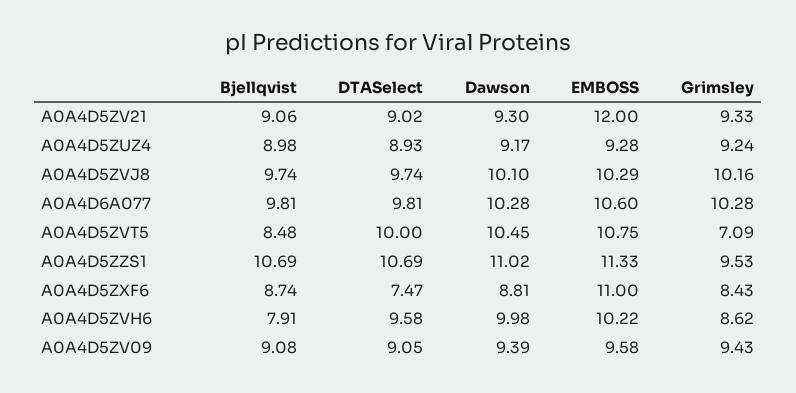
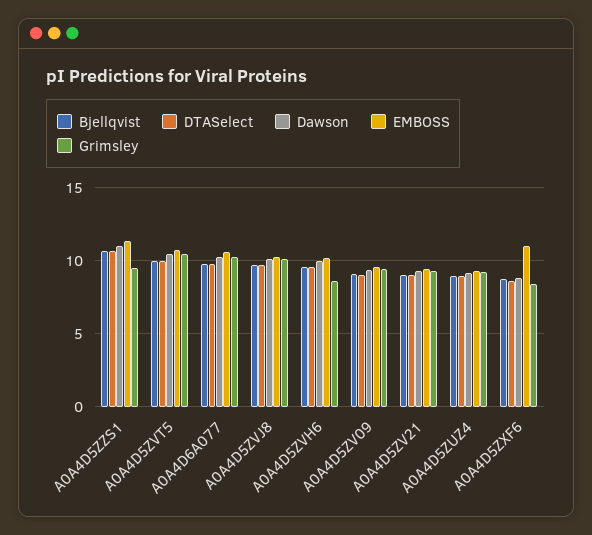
EMBOSS, A0A4D5ZV21: 12 -> 9.5
Bjellqvist, A0A4D5ZVT5: 8.48 -> 10
Grimsley, A0A4D5ZVT5: 7.09 -> 10.5
DTASelect, A0A4D5ZXF6: 7.47 -> 8.5
Bjellqvist, A0A4D5ZVH6: 7.91 -> 9.5

